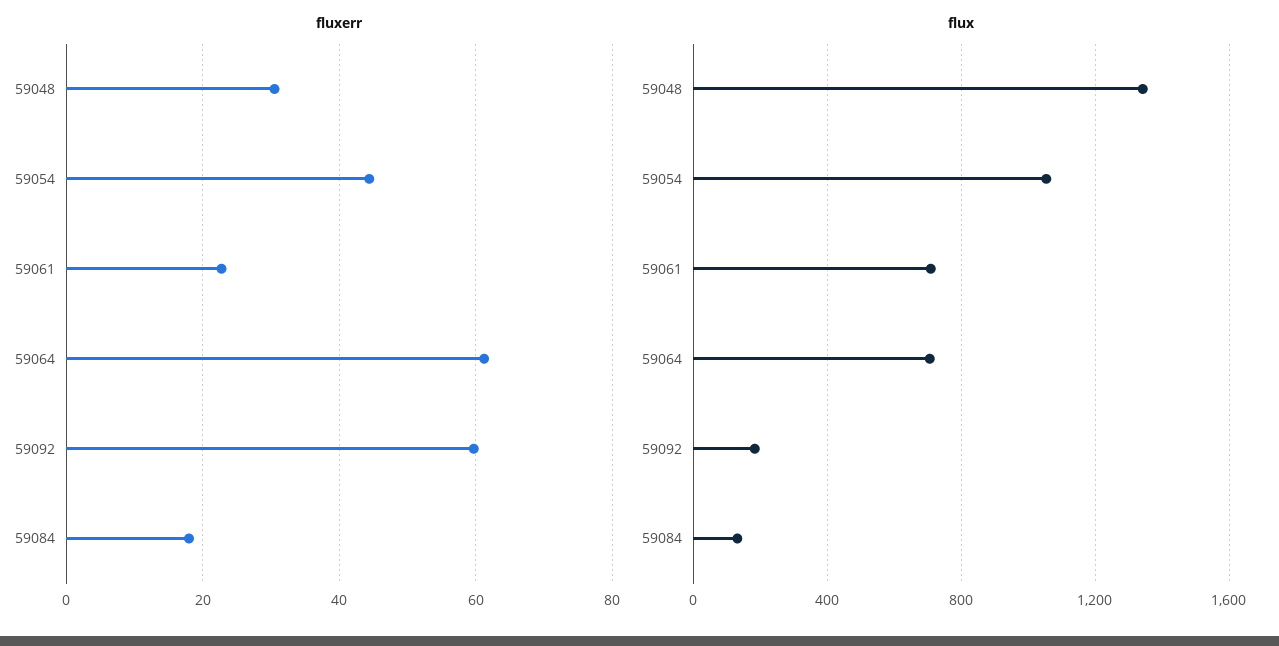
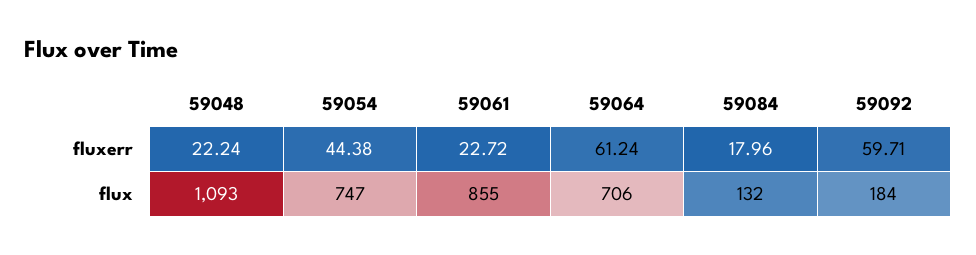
fluxerr, 59048: 30 -> 22.24
flux, 59048: 1350 -> 1093
flux, 59054: 1050 -> 747
flux, 59061: 700 -> 855

